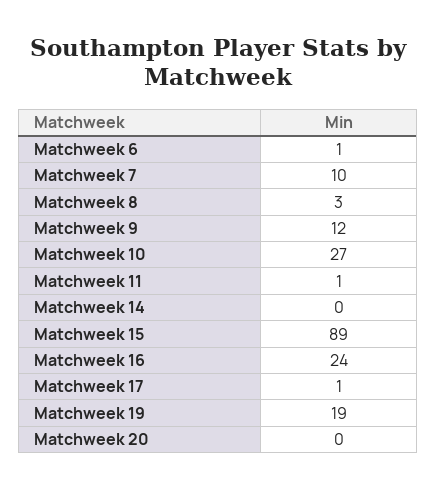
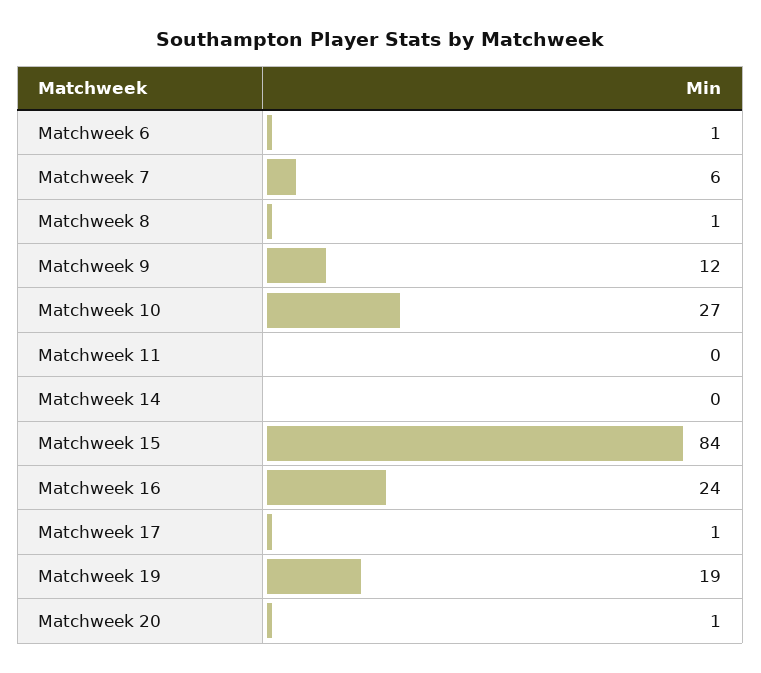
Matchweek 7: 10 -> 6
Matchweek 8: 3 -> 1
Matchweek 11: 1 -> 0
Matchweek 15: 89 -> 84
Matchweek 20: 0 -> 1

